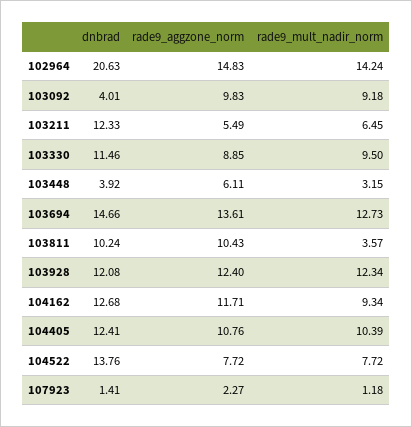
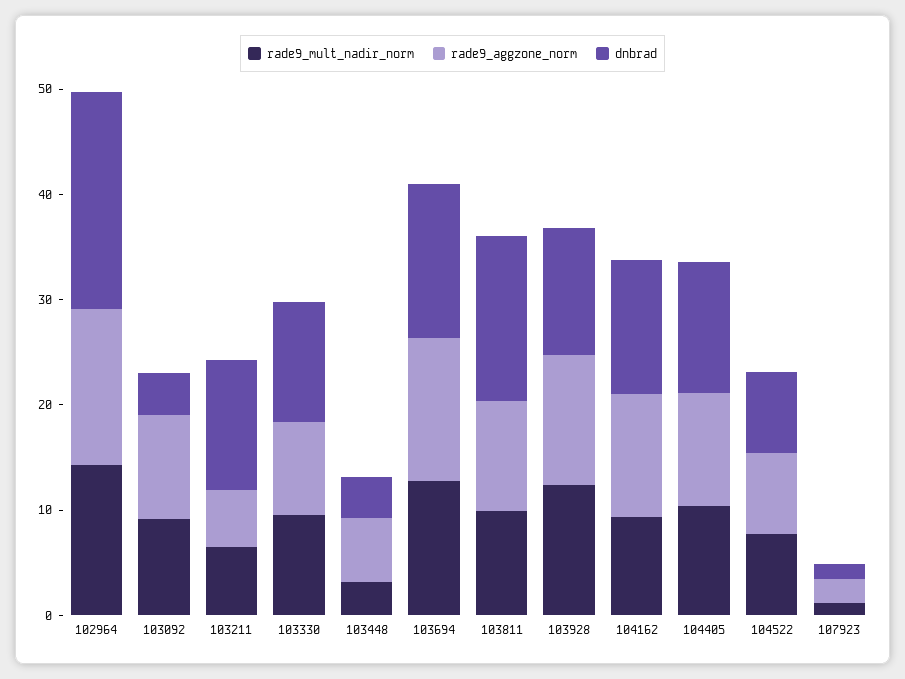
dnbrad, 103811: 10.24 -> 16
rade9_mult_nadir_norm, 103811: 3.57 -> 10
dnbrad, 104522: 13.76 -> 8

